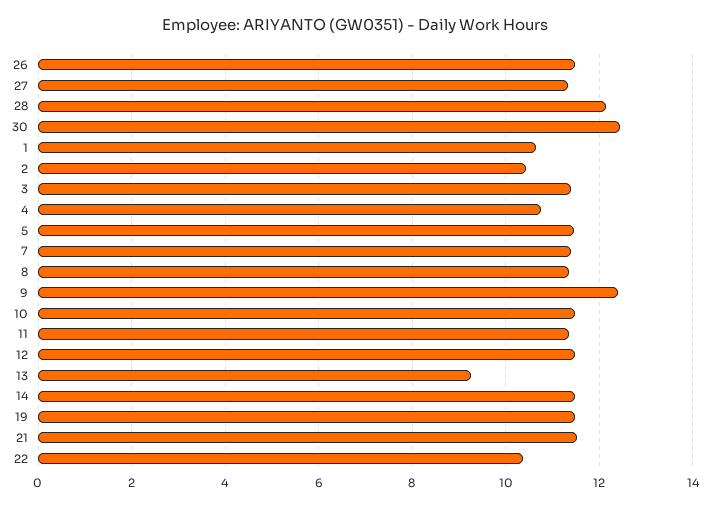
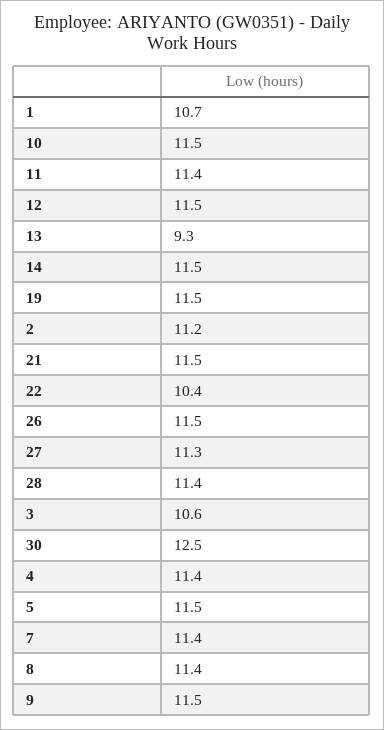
28: 12.2 -> 11.4
2: 10.4 -> 11.2
3: 11.4 -> 10.6
4: 10.8 -> 11.4
9: 12.4 -> 11.5

